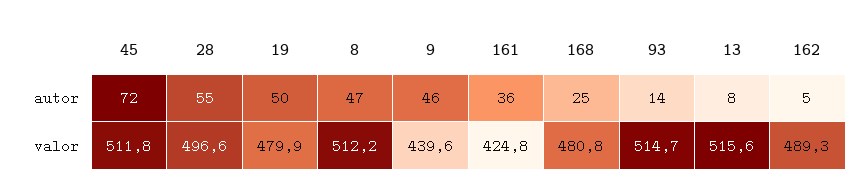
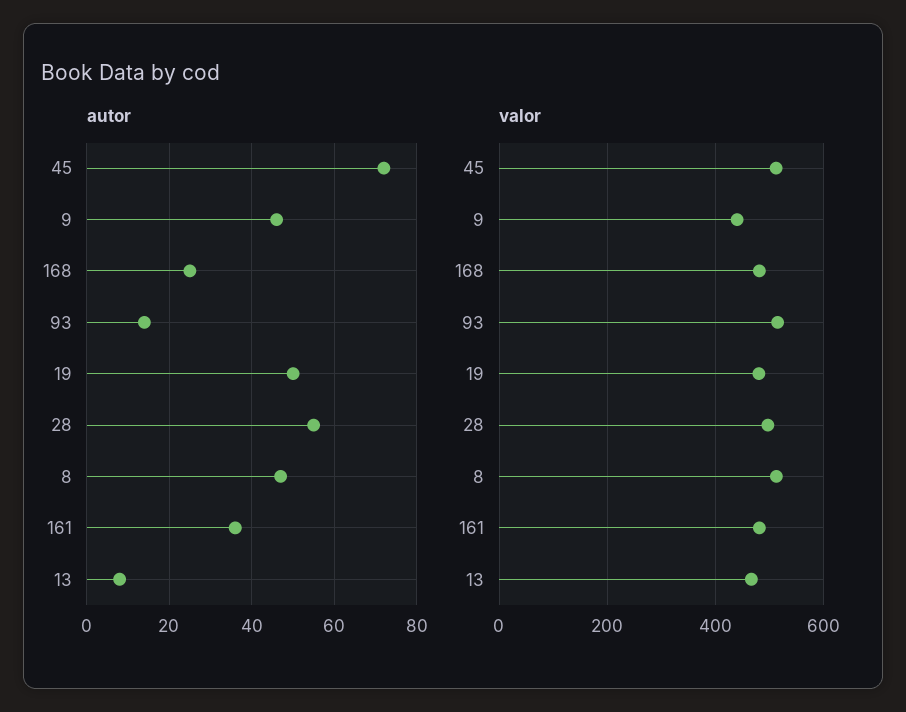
autor, 162: 5 -> none
valor, 161: 424.8 -> 480
valor, 13: 515.6 -> 460
valor, 162: 489.3 -> none

